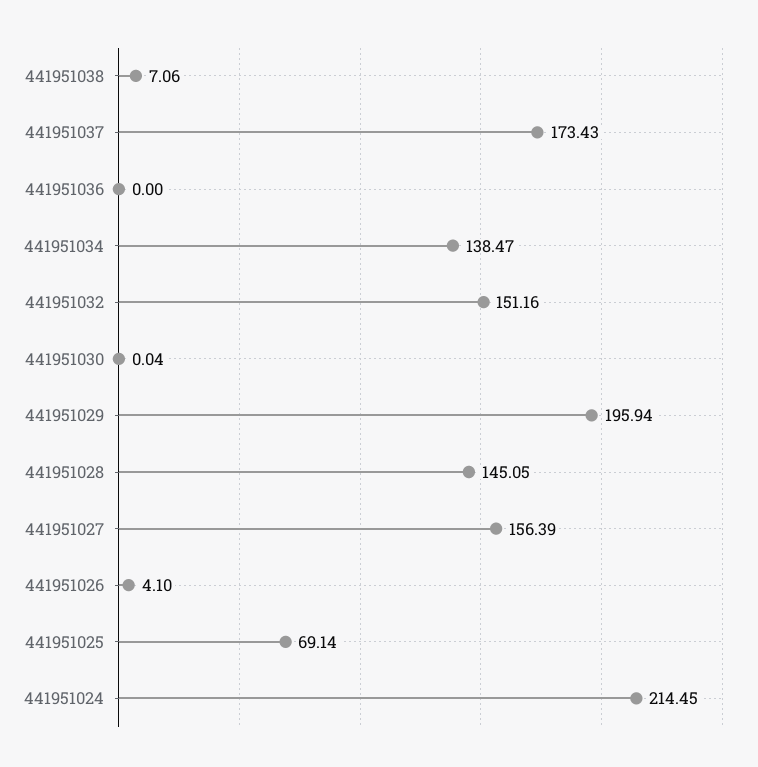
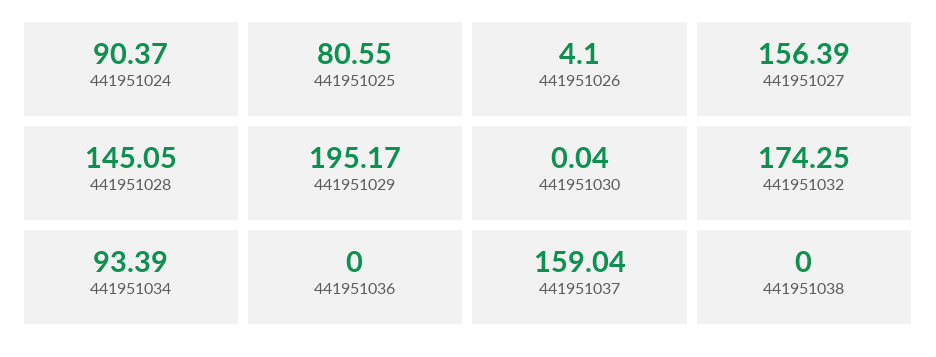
441951038: 7.06 -> 0
441951037: 173.43 -> 159.04
441951034: 138.47 -> 93.39
441951032: 151.16 -> 174.25
441951029: 195.94 -> 195.17
441951025: 69.14 -> 80.55
441951024: 214.45 -> 90.37

